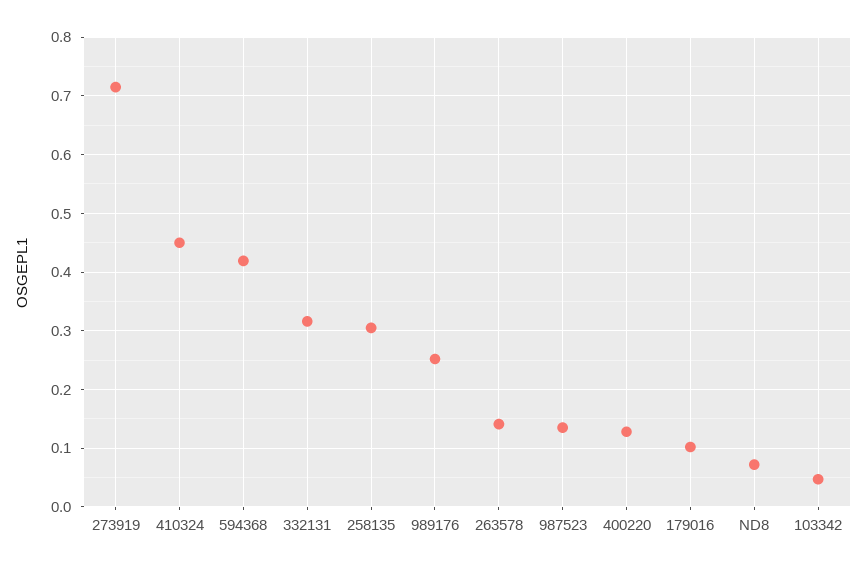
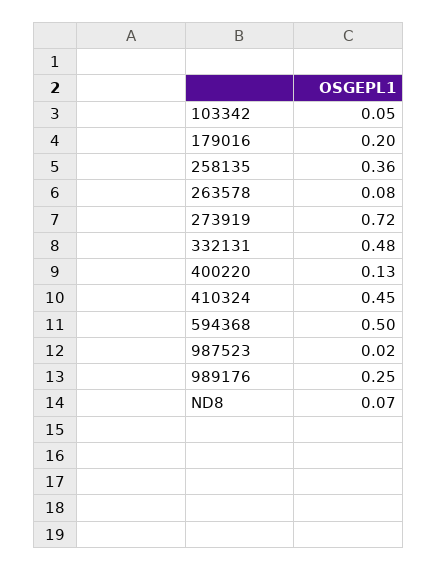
594368: 0.42 -> 0.5
332131: 0.32 -> 0.48
258135: 0.3 -> 0.36
263578: 0.14 -> 0.08
987523: 0.14 -> 0.02
179016: 0.1 -> 0.2

